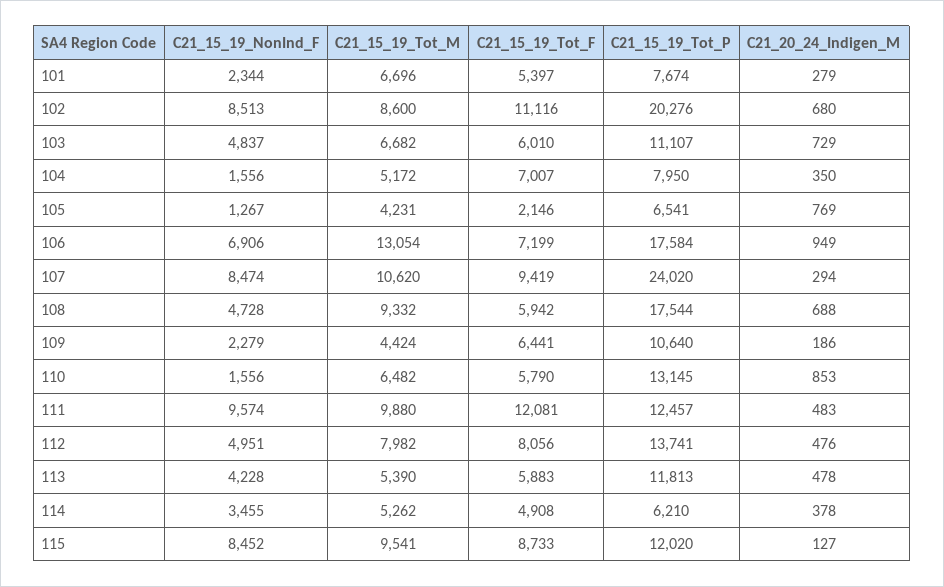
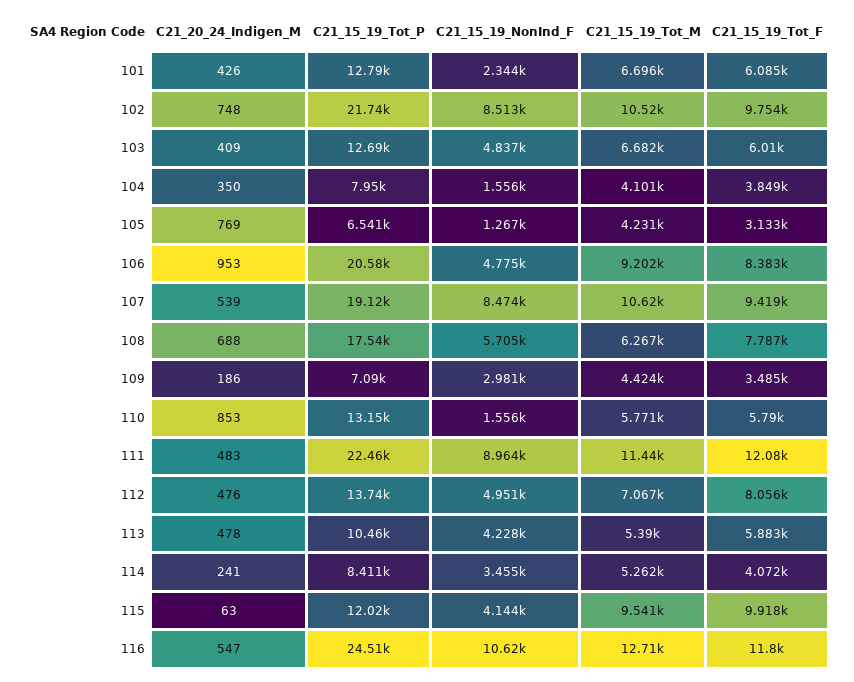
C21_15_19_Tot_F, 101: 5397 -> 6085
C21_15_19_Tot_P, 101: 7674 -> 12790
C21_20_24_Indigen_M, 101: 279 -> 426
C21_15_19_Tot_M, 102: 8600 -> 10520
C21_15_19_Tot_F, 102: 11116 -> 9754
C21_15_19_Tot_P, 102: 20276 -> 21740
C21_20_24_Indigen_M, 102: 680 -> 748
C21_15_19_Tot_P, 103: 11107 -> 12690
C21_20_24_Indigen_M, 103: 729 -> 409
C21_15_19_Tot_M, 104: 5172 -> 4101
C21_15_19_Tot_F, 104: 7007 -> 3849
C21_15_19_Tot_F, 105: 2146 -> 3133
C21_15_19_NonInd_F, 106: 6906 -> 4775
C21_15_19_Tot_M, 106: 13054 -> 9202
C21_15_19_Tot_F, 106: 7199 -> 8383
C21_15_19_Tot_P, 106: 17584 -> 20580
C21_20_24_Indigen_M, 106: 949 -> 953
C21_15_19_Tot_P, 107: 24020 -> 19120
C21_20_24_Indigen_M, 107: 294 -> 539
C21_15_19_NonInd_F, 108: 4728 -> 5705
C21_15_19_Tot_M, 108: 9332 -> 6267
C21_15_19_Tot_F, 108: 5942 -> 7787
C21_15_19_NonInd_F, 109: 2279 -> 2981
C21_15_19_Tot_F, 109: 6441 -> 3485
C21_15_19_Tot_P, 109: 10640 -> 7090
C21_15_19_Tot_M, 110: 6482 -> 5771
C21_15_19_NonInd_F, 111: 9574 -> 8964
C21_15_19_Tot_M, 111: 9880 -> 11440
C21_15_19_Tot_P, 111: 12457 -> 22460
C21_15_19_Tot_M, 112: 7982 -> 7067
C21_15_19_Tot_P, 113: 11813 -> 10460
C21_15_19_Tot_F, 114: 4908 -> 4072
C21_15_19_Tot_P, 114: 6210 -> 8411
C21_20_24_Indigen_M, 114: 378 -> 241
C21_15_19_NonInd_F, 115: 8452 -> 4144
C21_15_19_Tot_F, 115: 8733 -> 9918
C21_20_24_Indigen_M, 115: 127 -> 63
C21_20_24_Indigen_M, 116: none -> 547
C21_15_19_Tot_P, 116: none -> 24510
C21_15_19_NonInd_F, 116: none -> 10620
C21_15_19_Tot_M, 116: none -> 12710
C21_15_19_Tot_F, 116: none -> 11800

